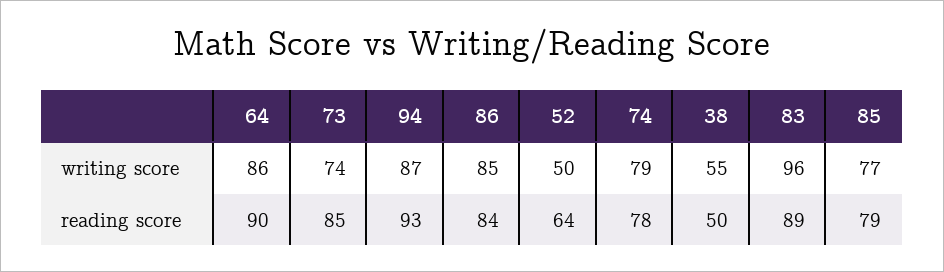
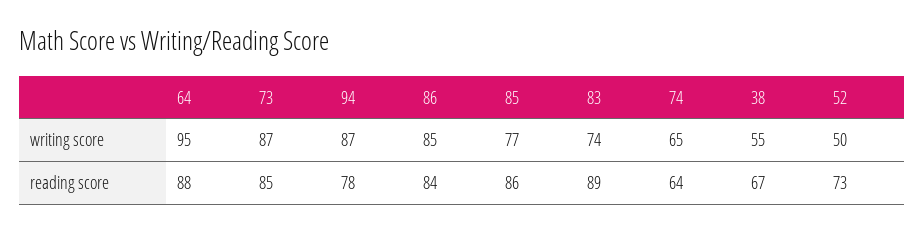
64, writing score: 86 -> 95
73, writing score: 74 -> 87
74, writing score: 79 -> 65
83, writing score: 96 -> 74
64, reading score: 90 -> 88
94, reading score: 93 -> 78
52, reading score: 64 -> 73
74, reading score: 78 -> 64
38, reading score: 50 -> 67
85, reading score: 79 -> 86

